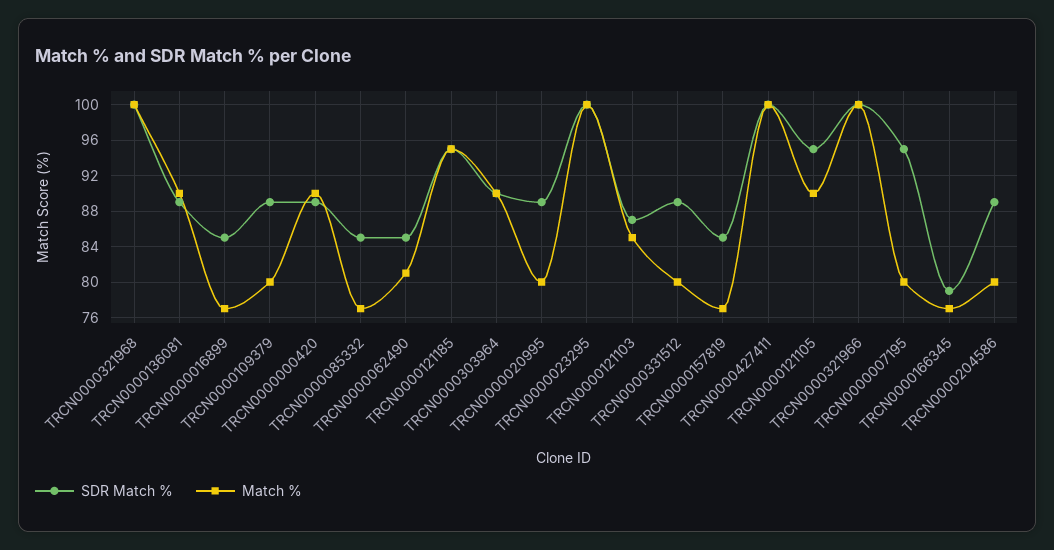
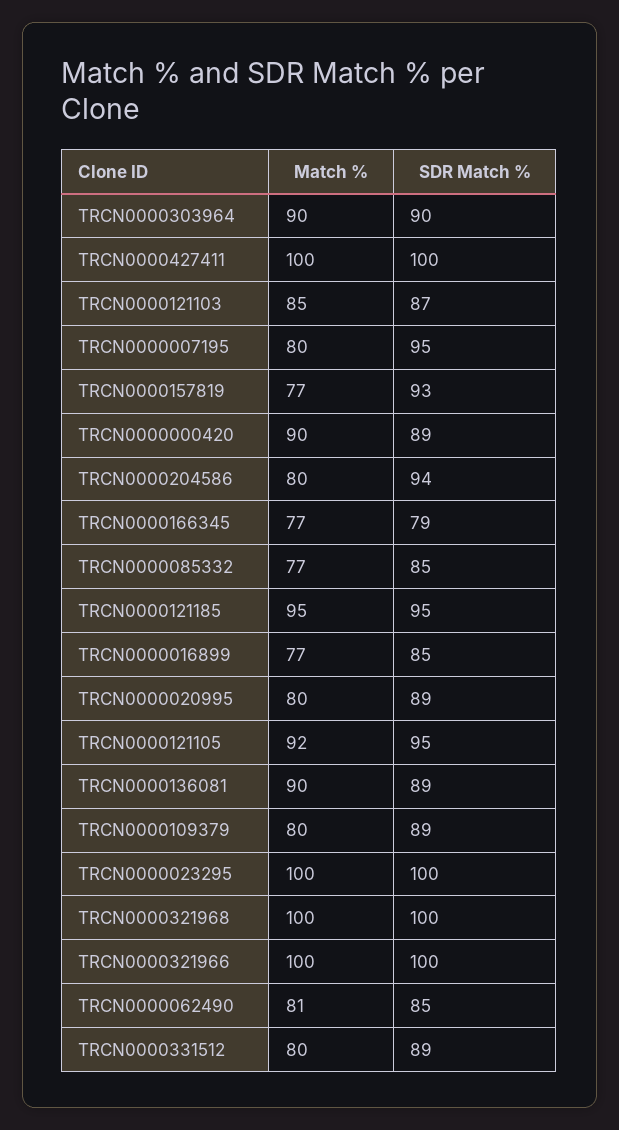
SDR Match %, TRCN0000157819: 85 -> 93
Match %, TRCN0000121105: 90 -> 92
SDR Match %, TRCN0000204586: 89 -> 94

